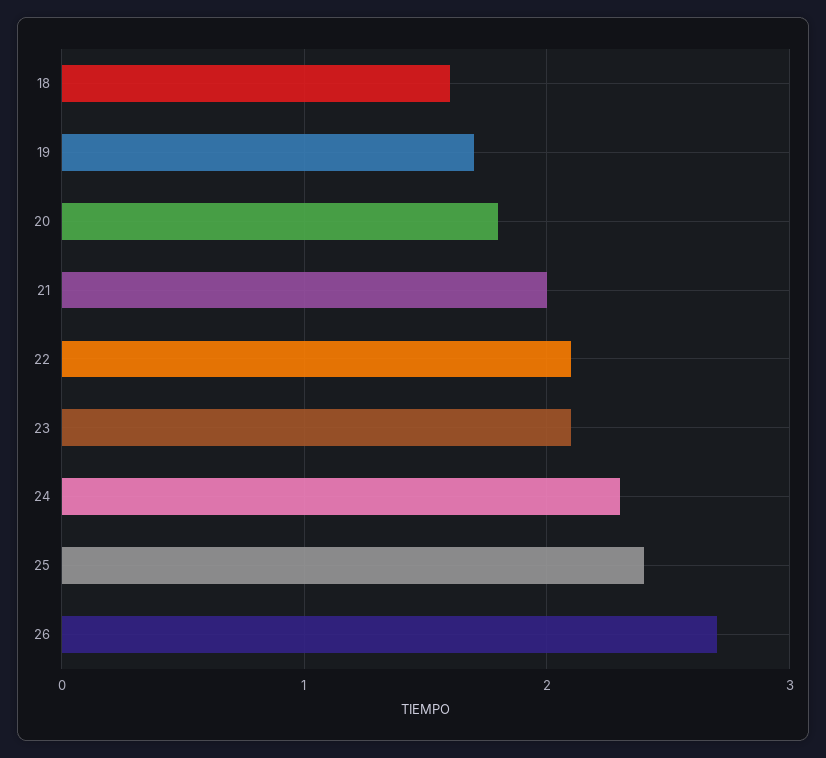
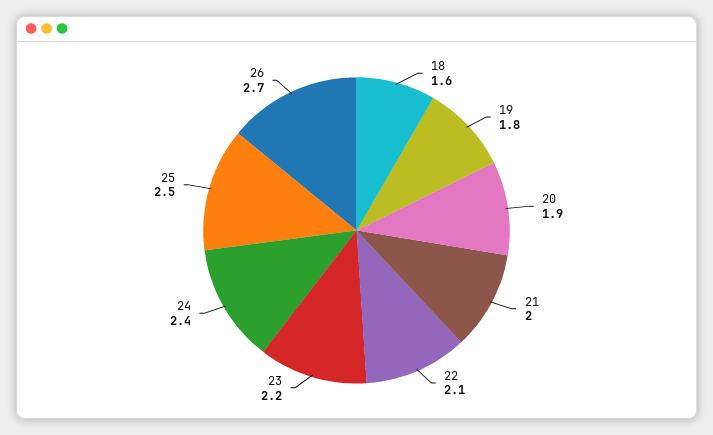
19: 1.7 -> 1.8
20: 1.8 -> 1.9
23: 2.1 -> 2.2
24: 2.3 -> 2.4
25: 2.4 -> 2.5

